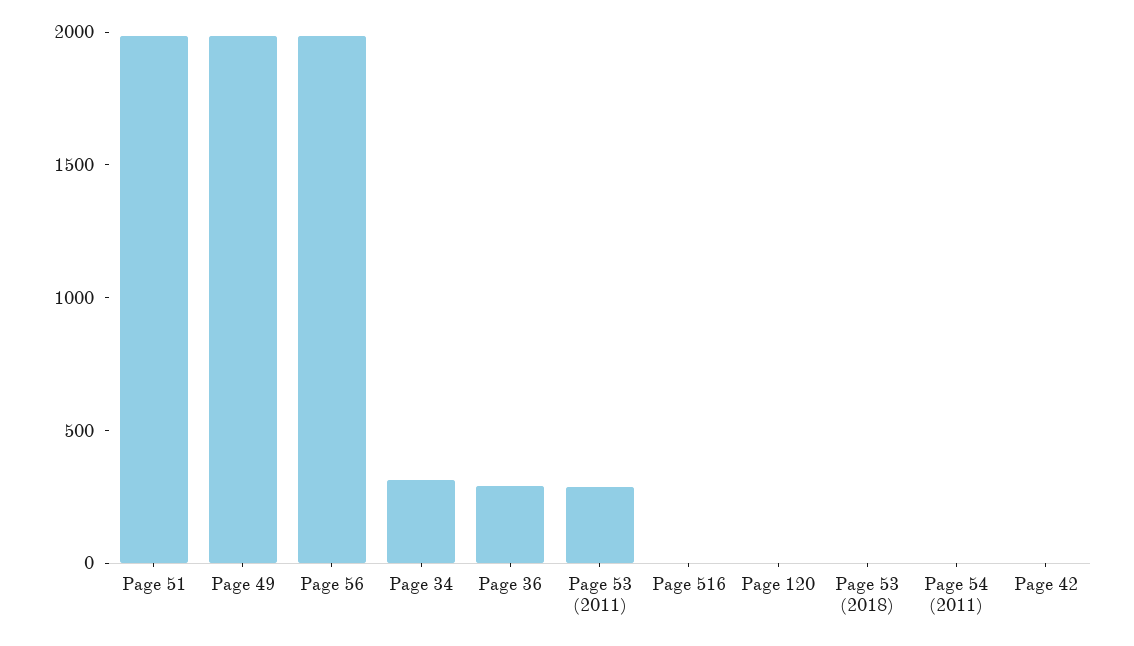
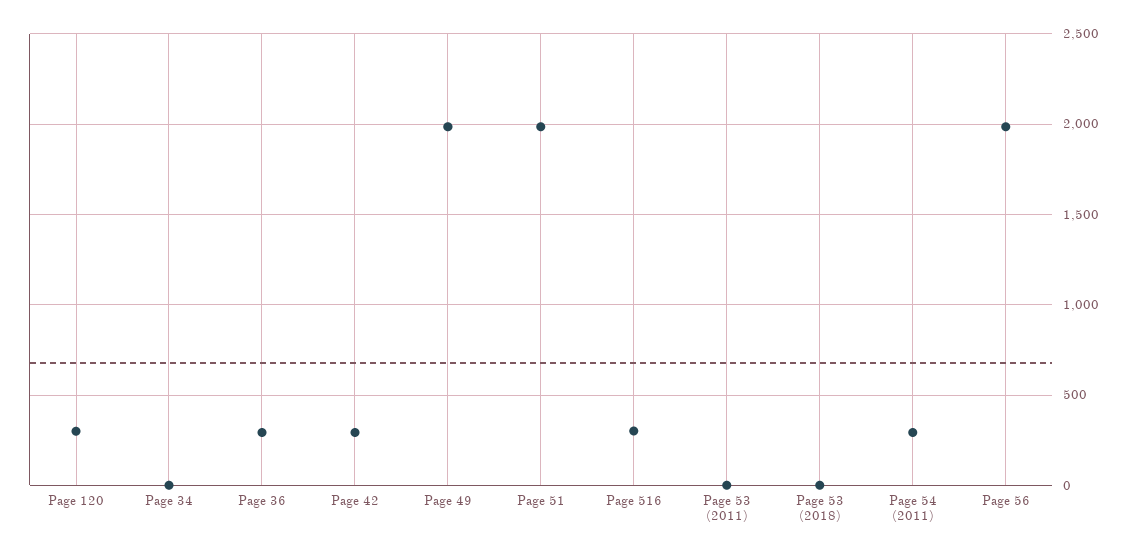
Page 34: 300 -> 0
Page 53 (2011): 300 -> 0
Page 516: 0 -> 300
Page 120: 0 -> 300
Page 54 (2011): 0 -> 300
Page 42: 0 -> 300

